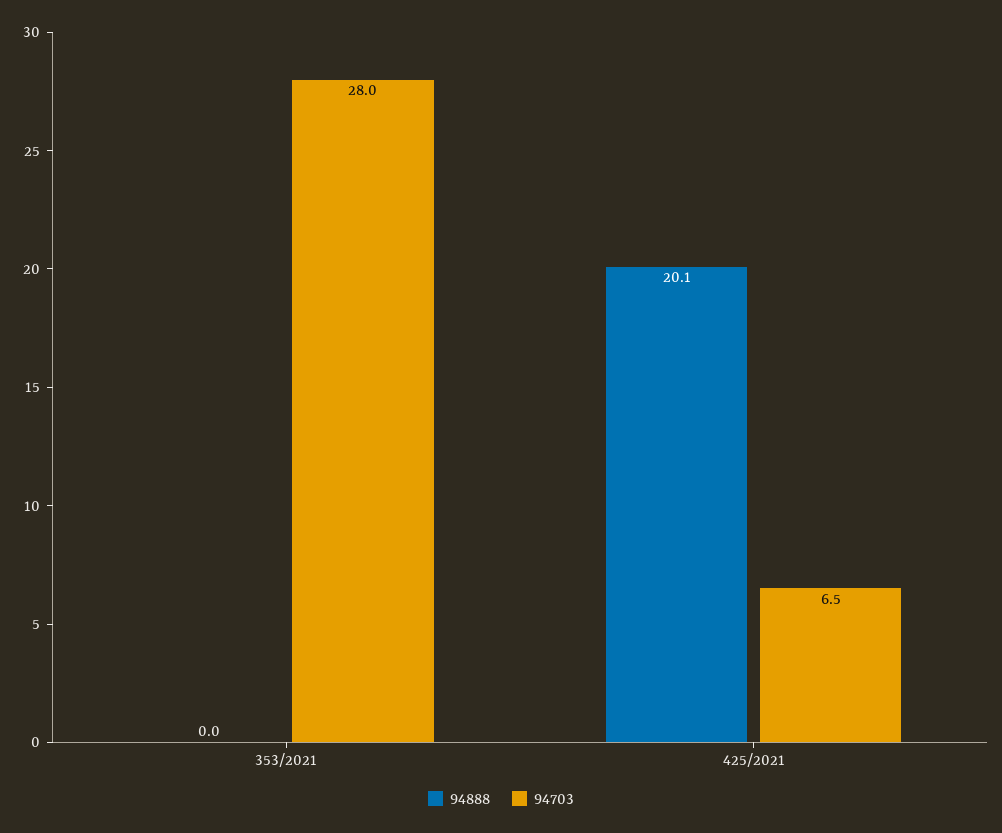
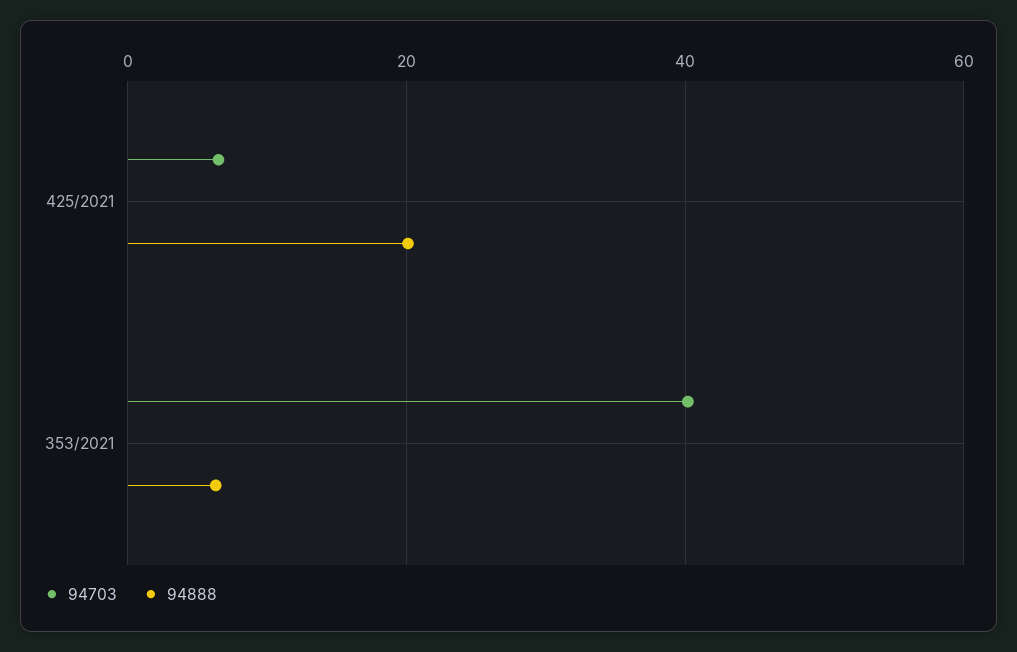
94888, 353/2021: 0 -> 6
94703, 353/2021: 28 -> 40

